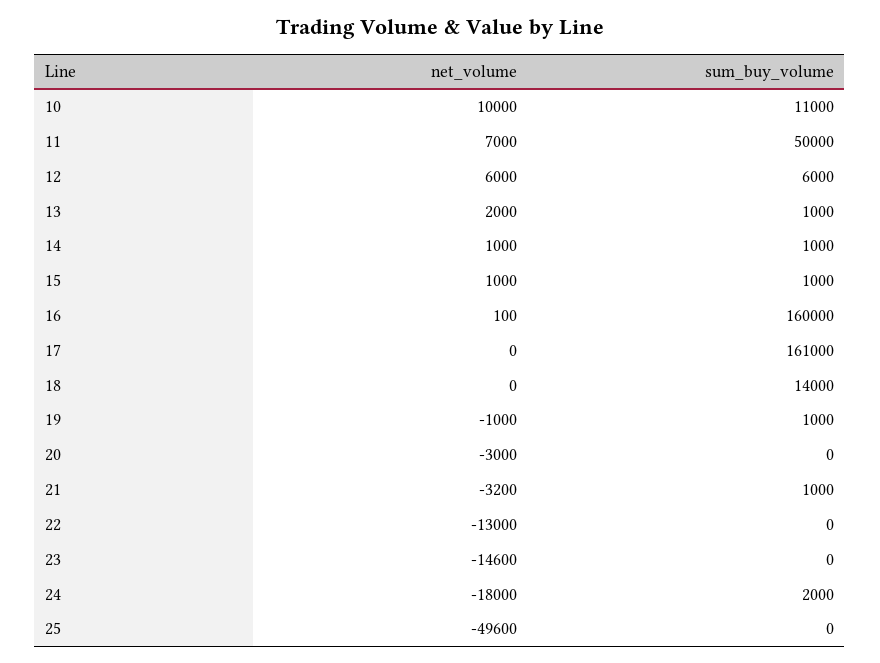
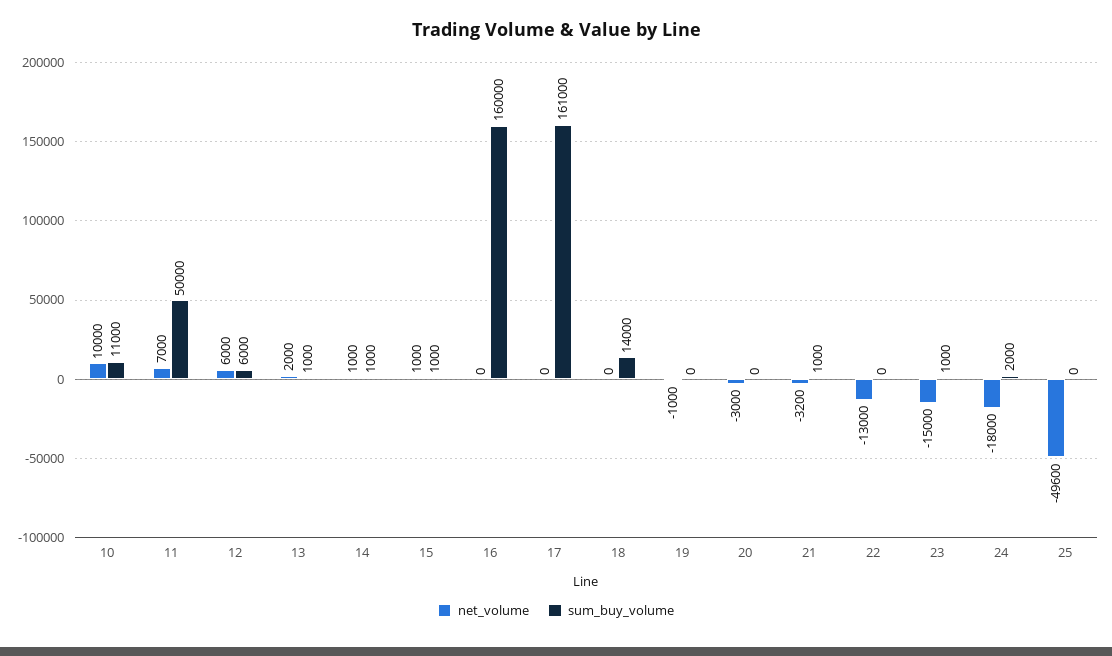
net_volume, 16: 100 -> 0
sum_buy_volume, 19: 1000 -> 0
net_volume, 23: -14600 -> -15000
sum_buy_volume, 23: 0 -> 1000

